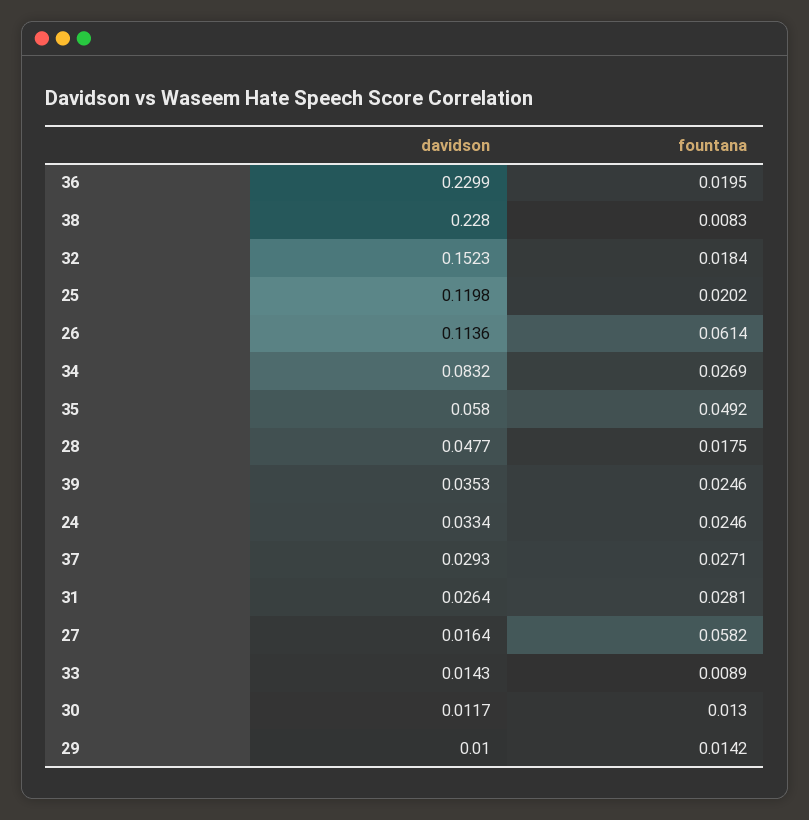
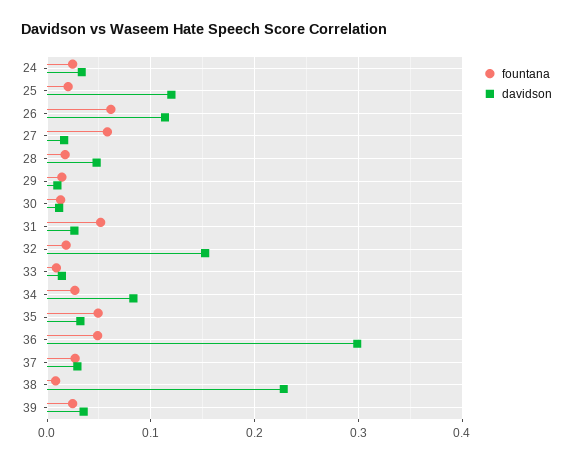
davidson, 36: 0.2299 -> 0.3
fountana, 36: 0.0195 -> 0.05
davidson, 35: 0.058 -> 0.03
fountana, 31: 0.0281 -> 0.05

